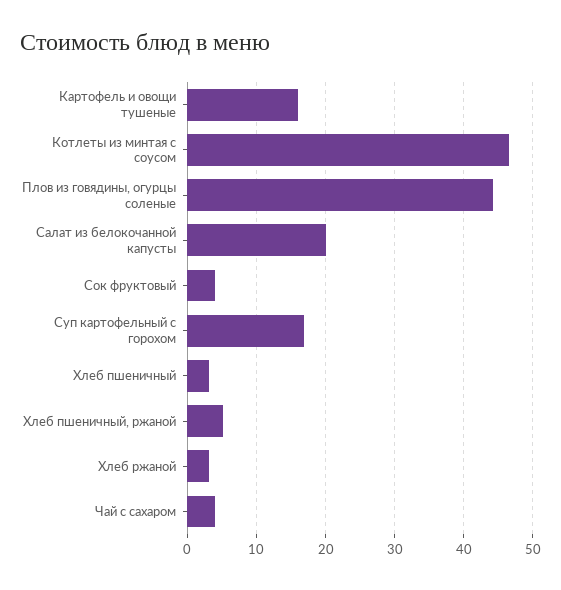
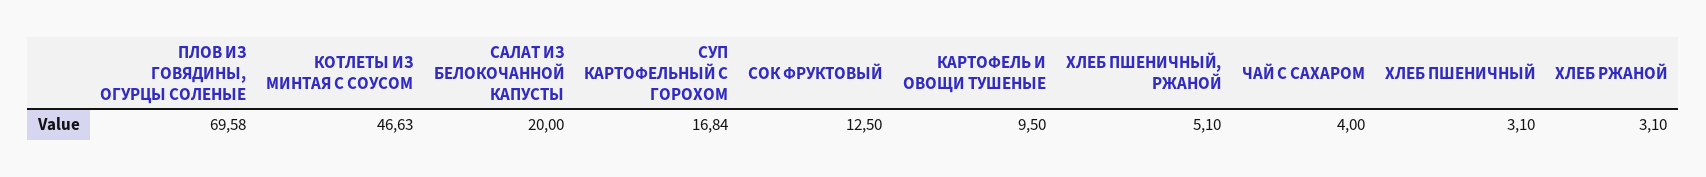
Картофель и овощи тушеные: 16 -> 9.5
Плов из говядины, огурцы соленые: 44 -> 69.58
Сок фруктовый: 4 -> 12.5

